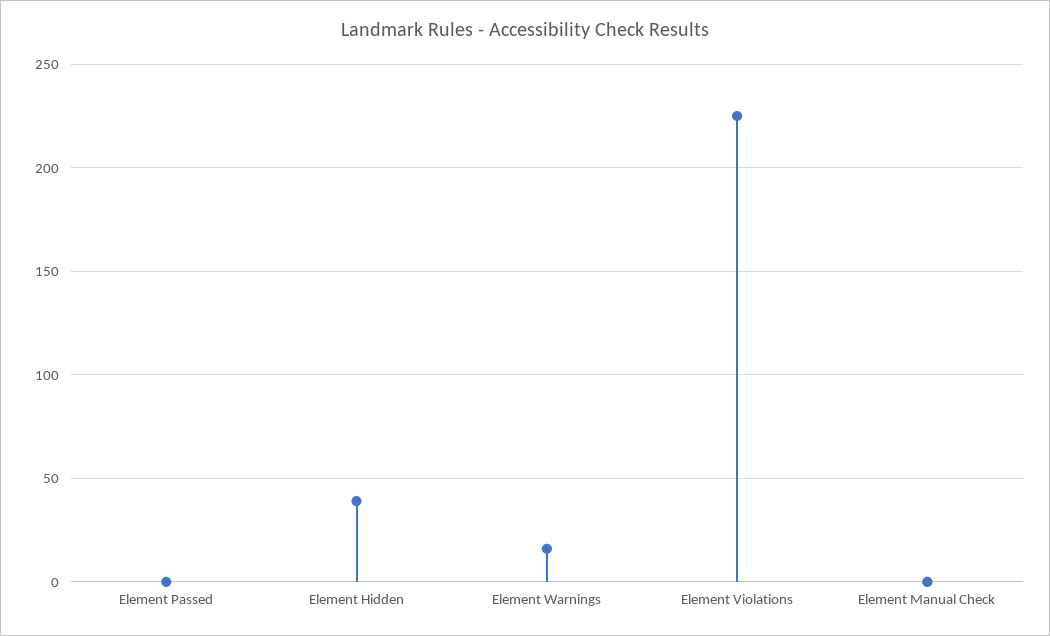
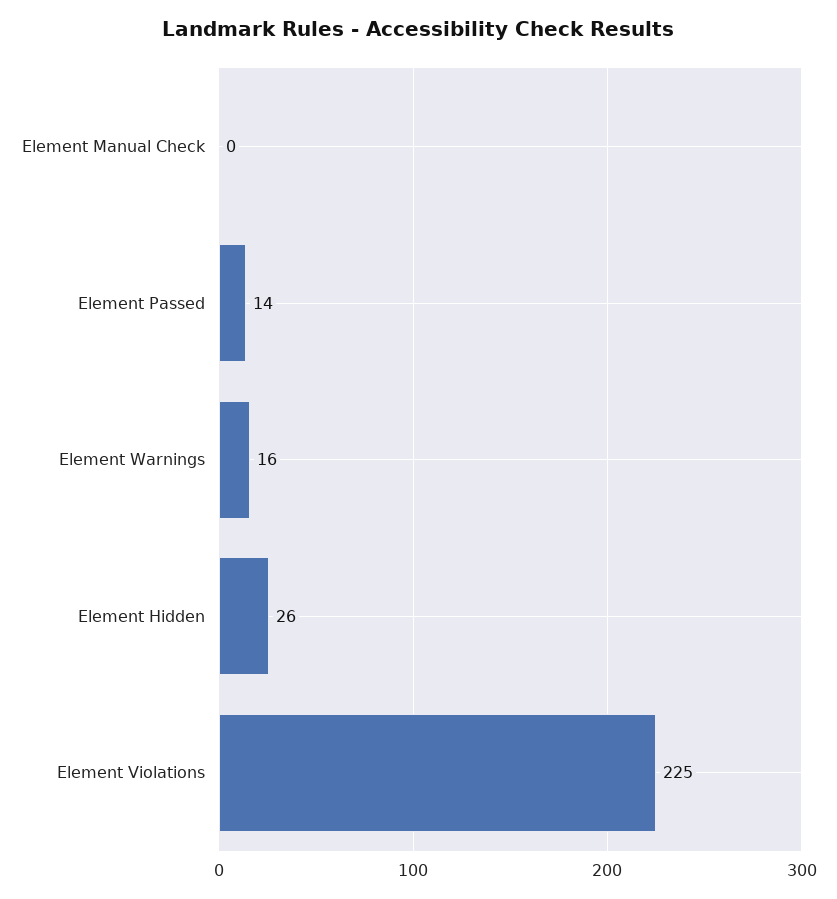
Element Passed: 0 -> 14
Element Hidden: 40 -> 26

